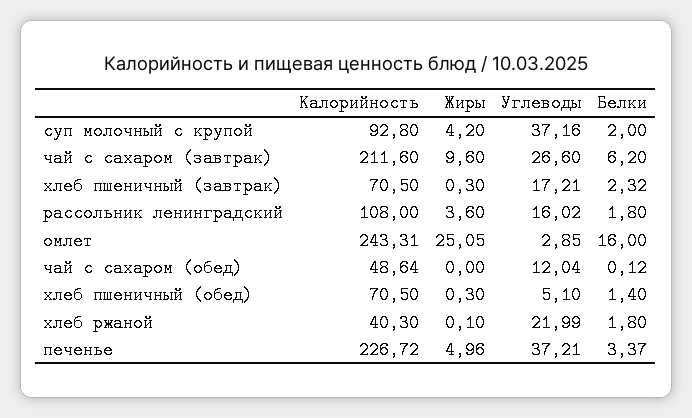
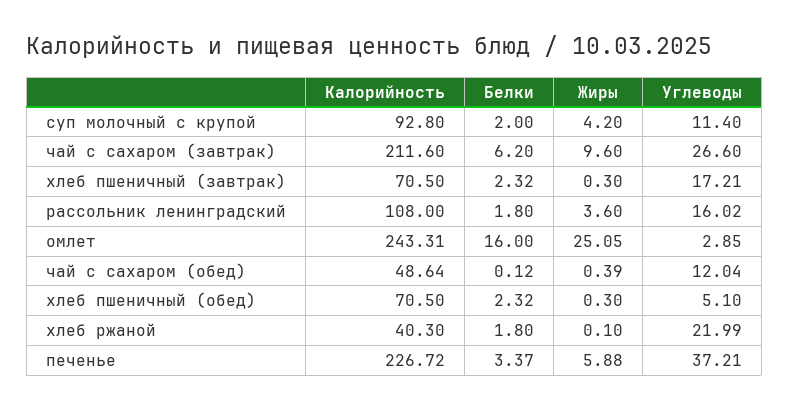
Углеводы, суп молочный с крупой: 37.16 -> 11.4
Жиры, чай с сахаром (обед): 0 -> 0.39
Белки, хлеб пшеничный (обед): 1.4 -> 2.32
Жиры, печенье: 4.96 -> 5.88

